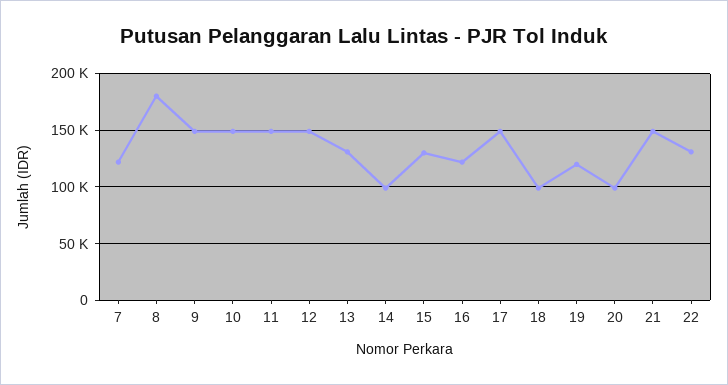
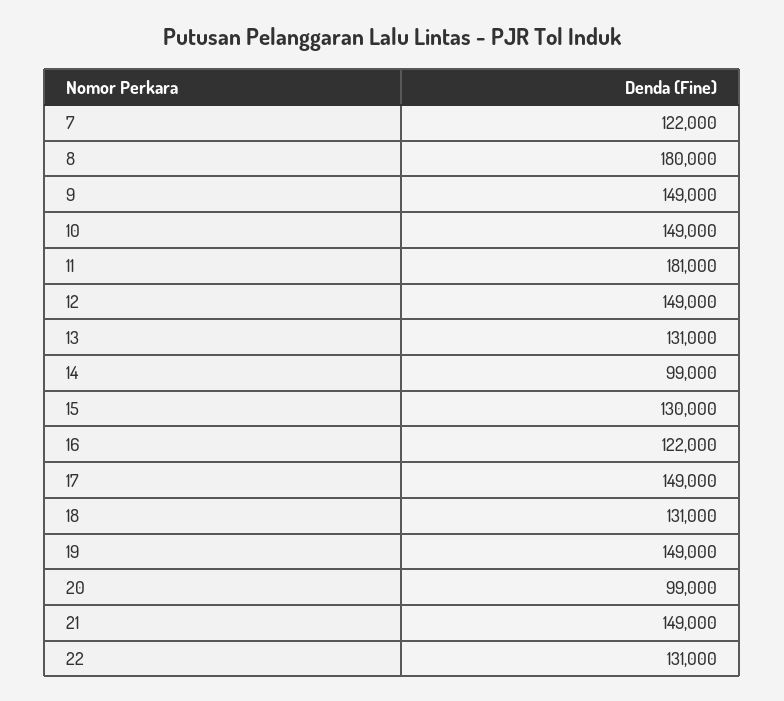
11: 150000 -> 181000
18: 100000 -> 131000
19: 120000 -> 149000

